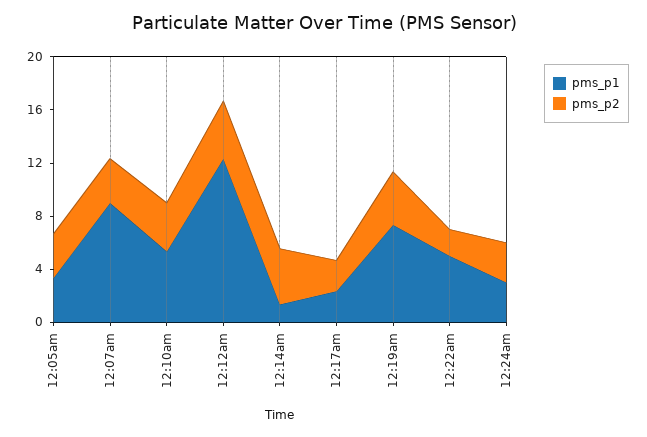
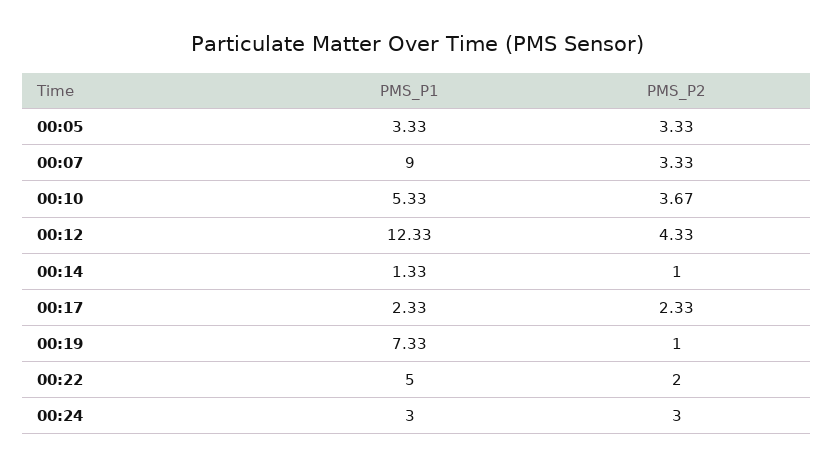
pms_p2, 12:14am: 4 -> 1
pms_p2, 12:19am: 4 -> 1

